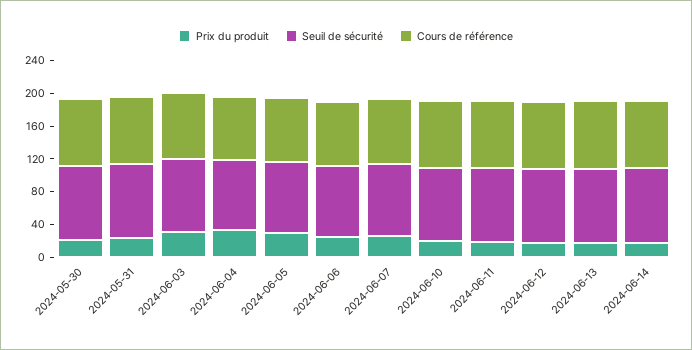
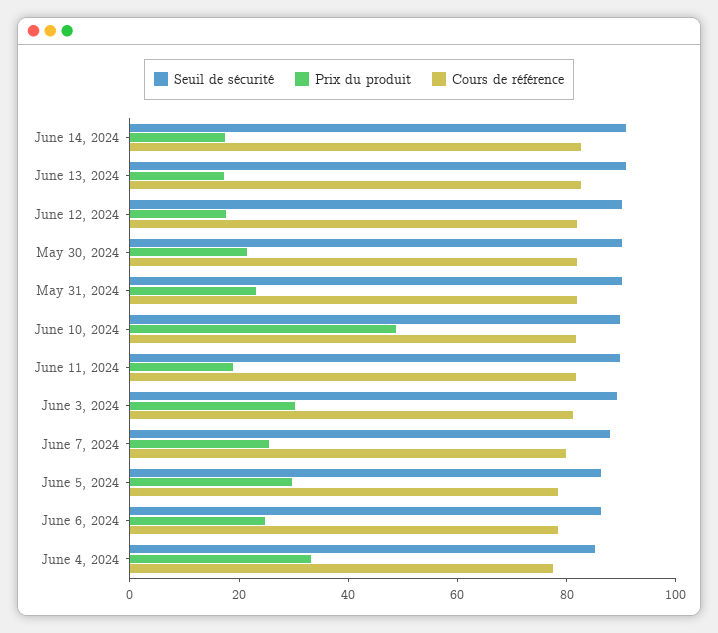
Prix du produit, 2024-06-10: 20 -> 50

